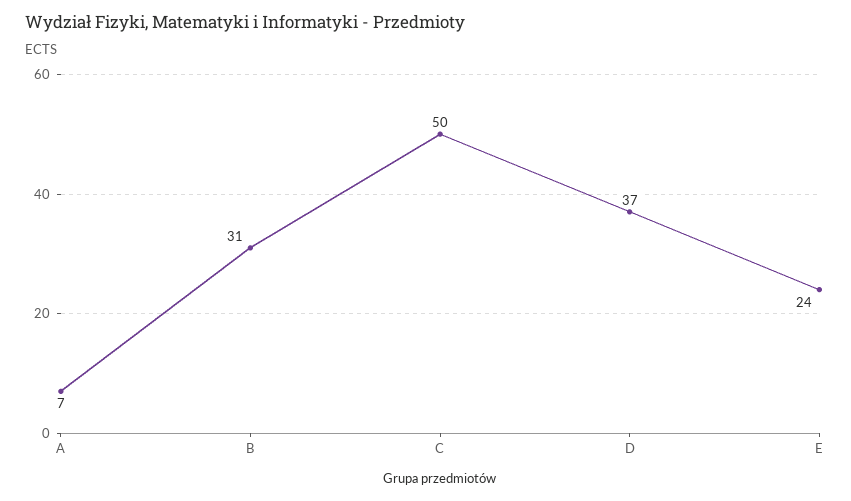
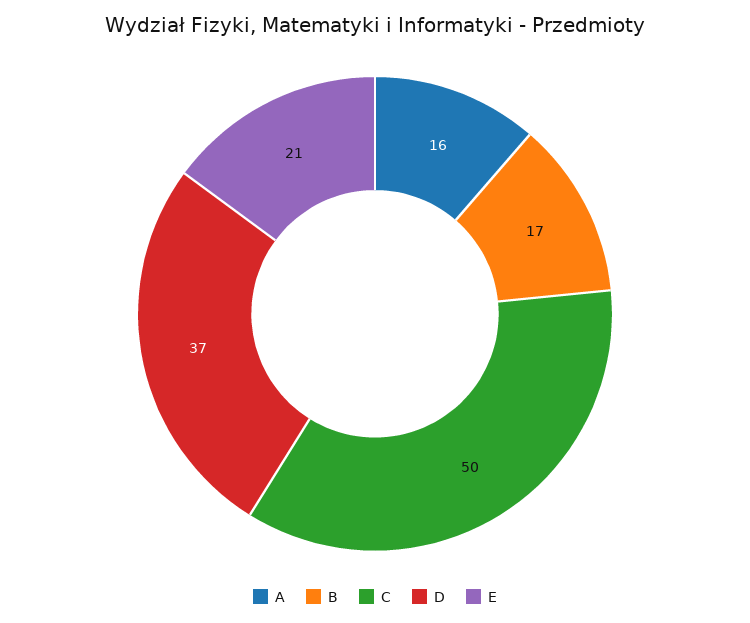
A: 7 -> 16
B: 31 -> 17
E: 24 -> 21

